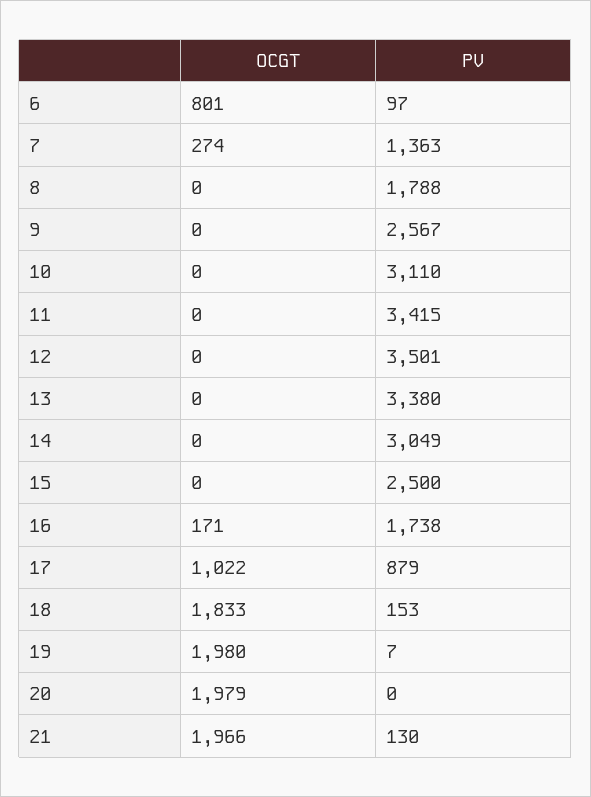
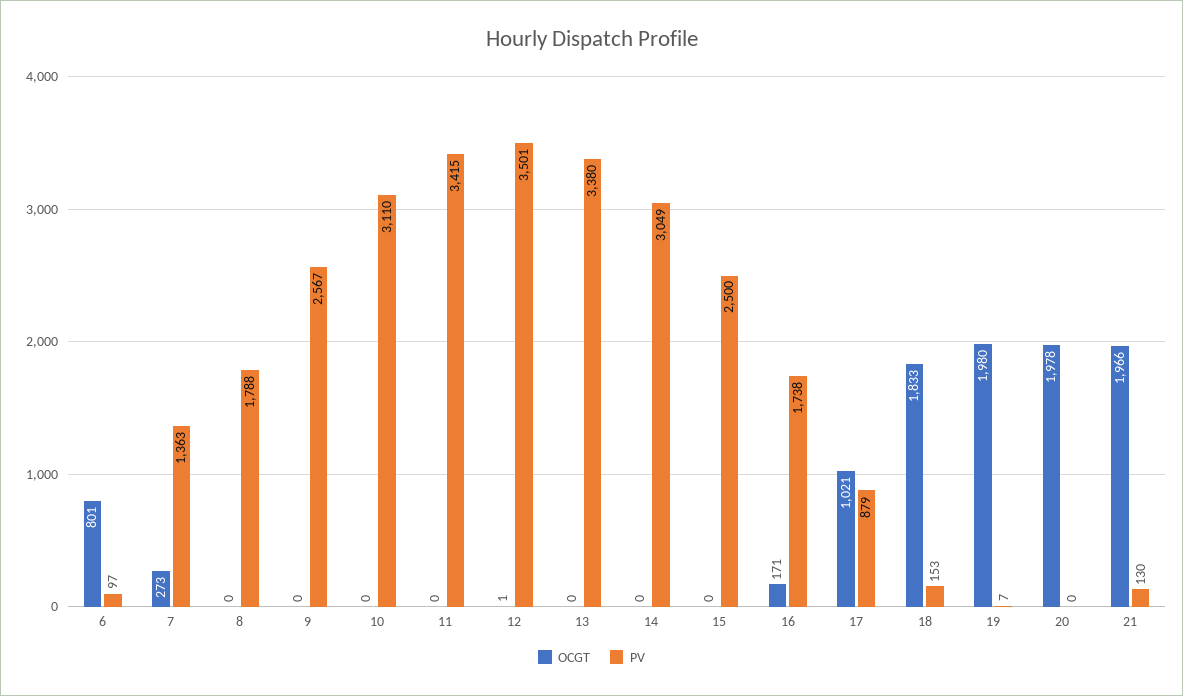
OCGT, 7: 274 -> 273
OCGT, 12: 0 -> 1
OCGT, 17: 1022 -> 1021
OCGT, 20: 1979 -> 1978

